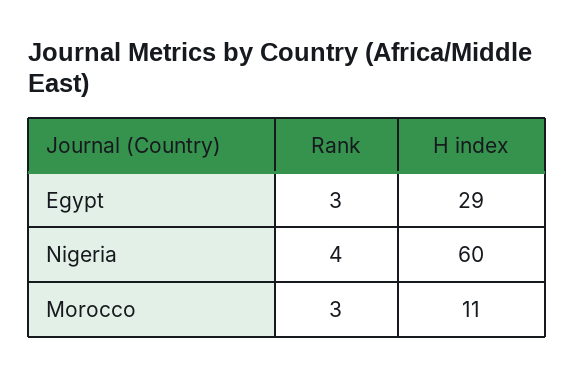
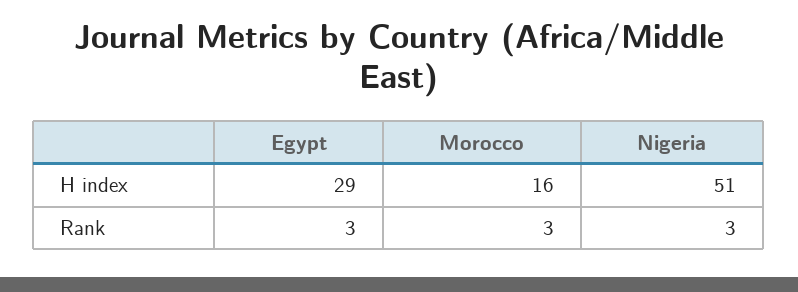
Rank, Nigeria: 4 -> 3
H index, Nigeria: 60 -> 51
H index, Morocco: 11 -> 16

